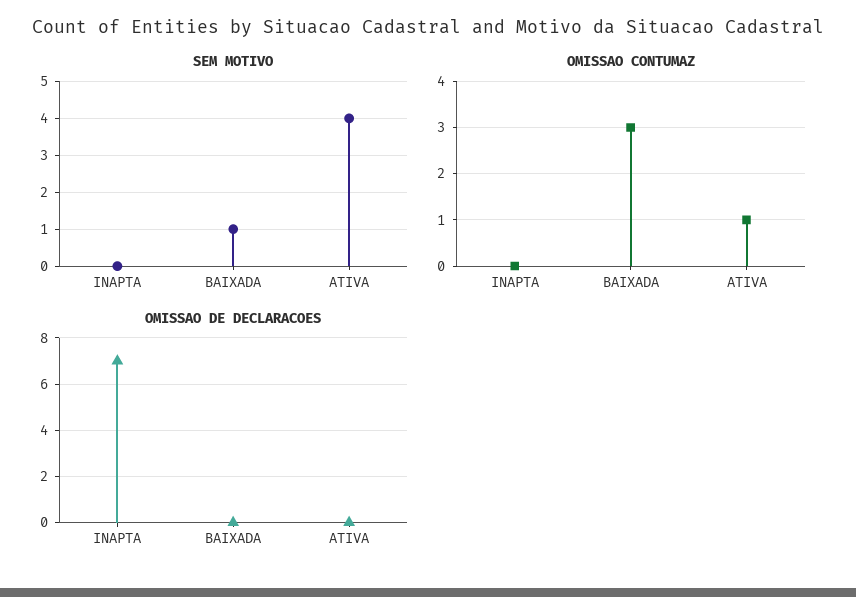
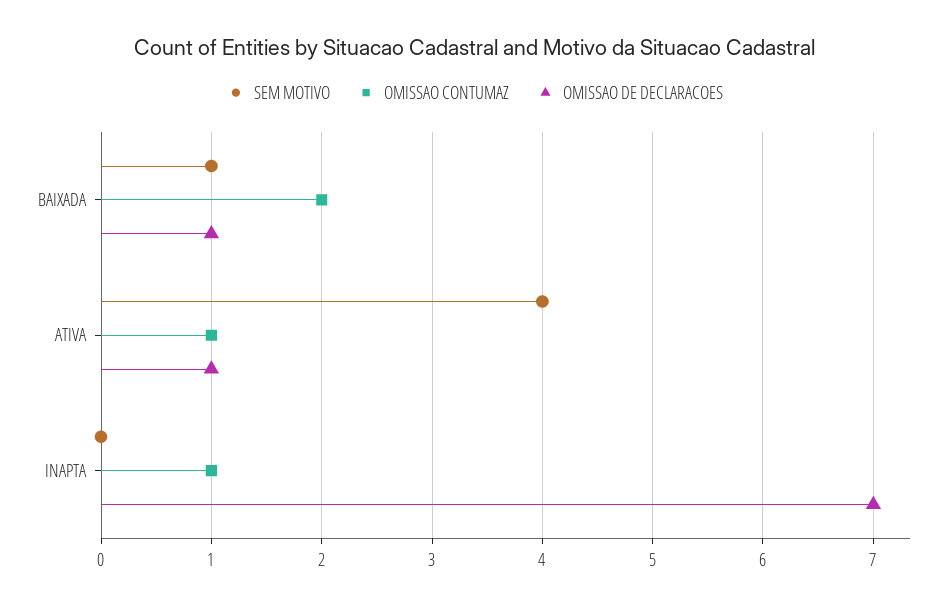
OMISSAO CONTUMAZ, INAPTA: 0 -> 1
OMISSAO CONTUMAZ, BAIXADA: 3 -> 2
OMISSAO DE DECLARACOES, BAIXADA: 0 -> 1
OMISSAO DE DECLARACOES, ATIVA: 0 -> 1

